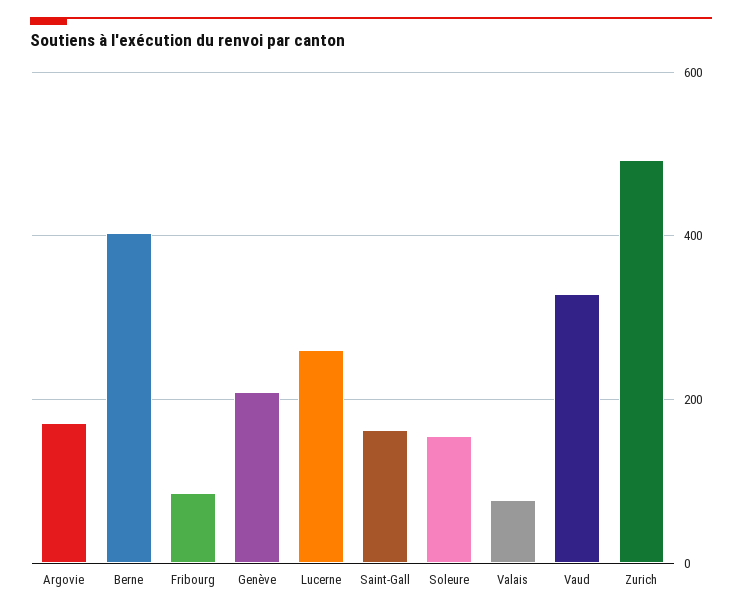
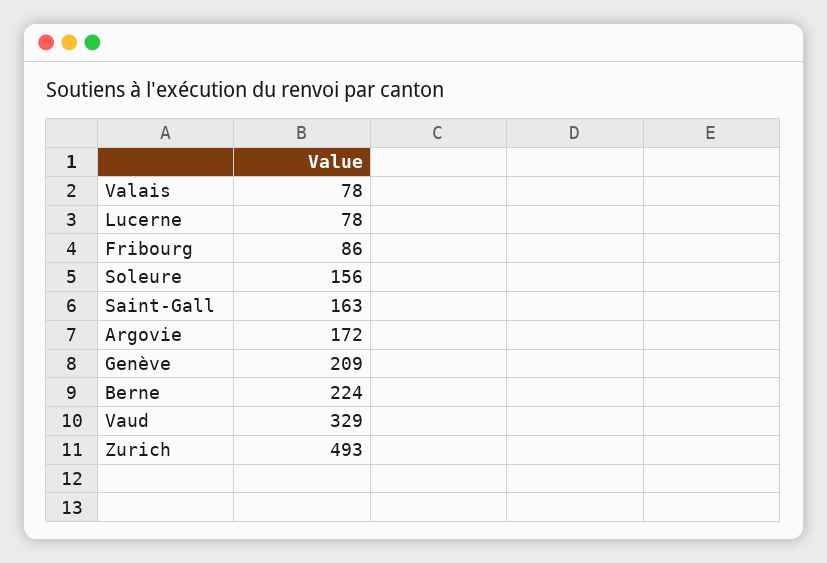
Berne: 400 -> 224
Lucerne: 260 -> 78

